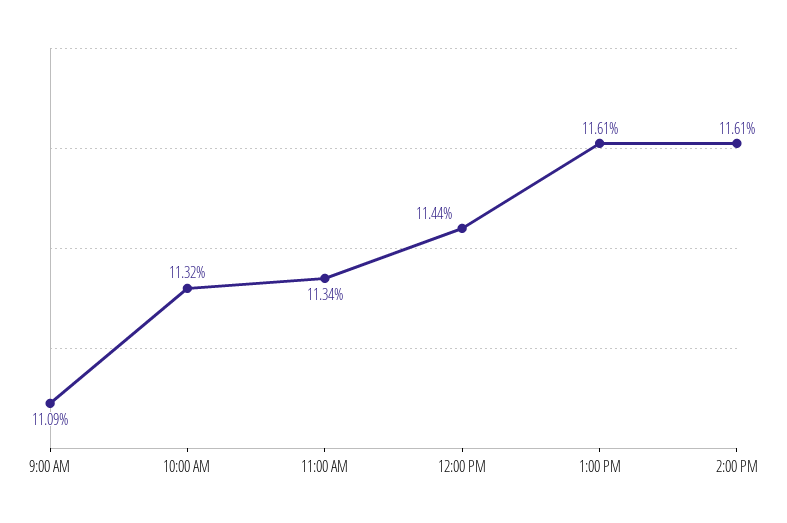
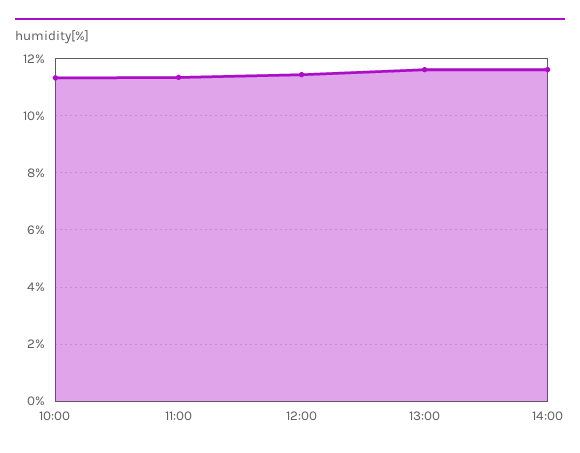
9:00 AM: 11.09 -> none

